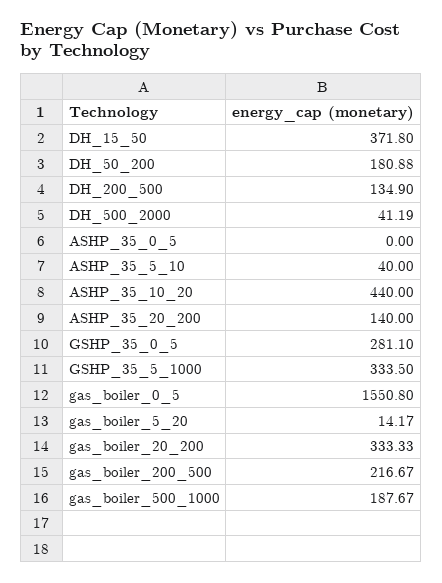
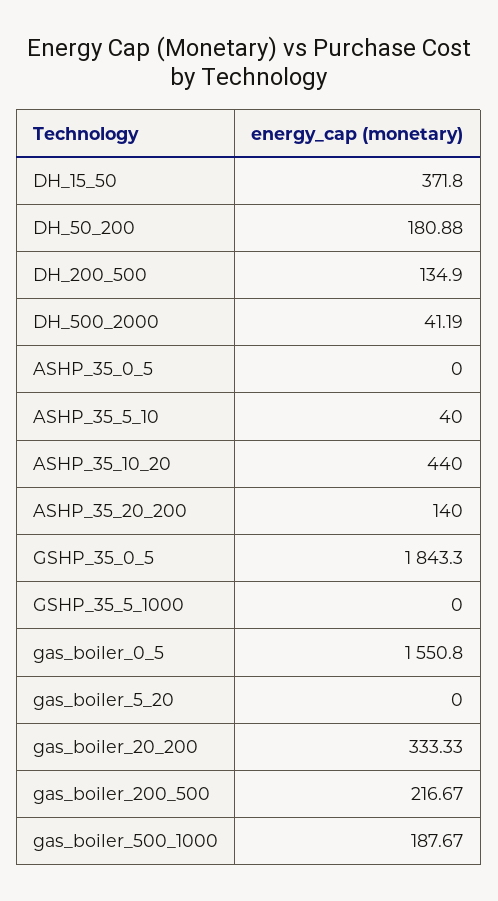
GSHP_35_0_5: 281.1 -> 1843.3
GSHP_35_5_1000: 333.5 -> 0
gas_boiler_5_20: 14.17 -> 0

